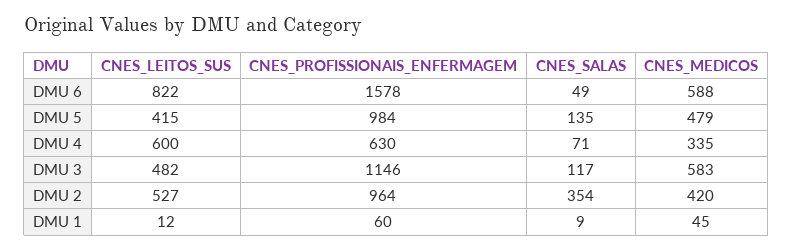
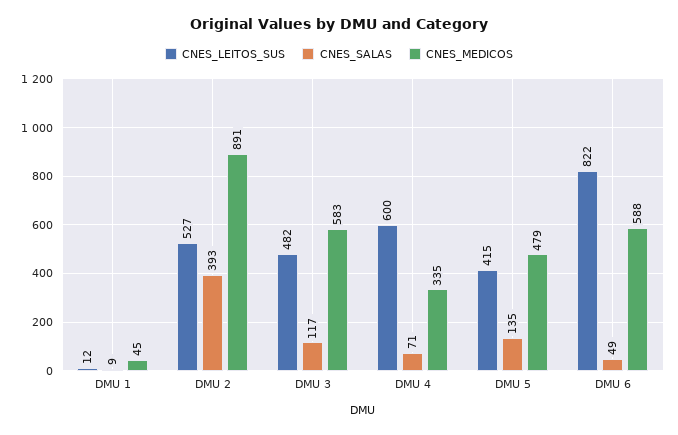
CNES_PROFISSIONAIS_ENFERMAGEM, DMU 6: 1578 -> none
CNES_PROFISSIONAIS_ENFERMAGEM, DMU 5: 984 -> none
CNES_PROFISSIONAIS_ENFERMAGEM, DMU 4: 630 -> none
CNES_PROFISSIONAIS_ENFERMAGEM, DMU 3: 1146 -> none
CNES_PROFISSIONAIS_ENFERMAGEM, DMU 2: 964 -> none
CNES_SALAS, DMU 2: 354 -> 393
CNES_MEDICOS, DMU 2: 420 -> 891
CNES_PROFISSIONAIS_ENFERMAGEM, DMU 1: 60 -> none

